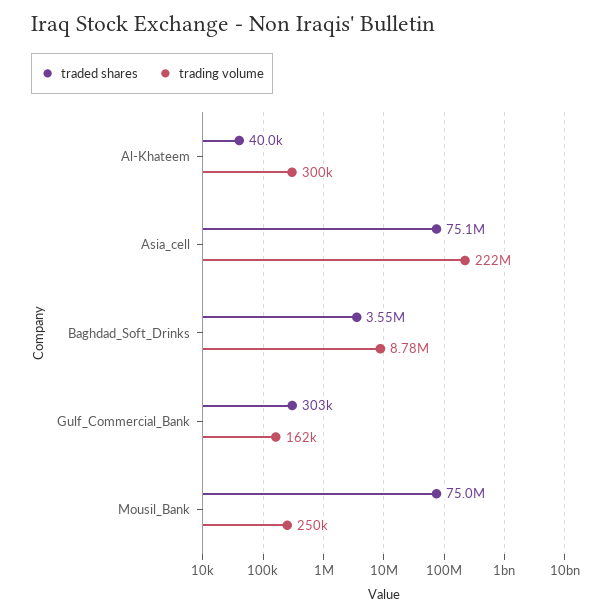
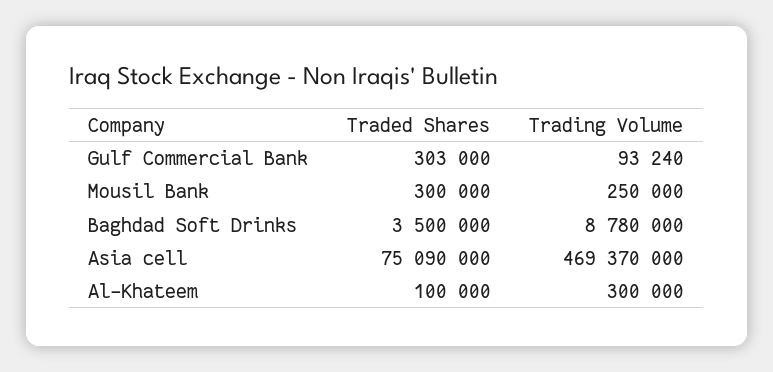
traded shares, Al-Khateem: 40000 -> 100000
trading volume, Asia_cell: 222000000 -> 469370000
traded shares, Baghdad_Soft_Drinks: 3550000 -> 3500000
trading volume, Gulf_Commercial_Bank: 162000 -> 93240
traded shares, Mousil_Bank: 75000000 -> 300000

